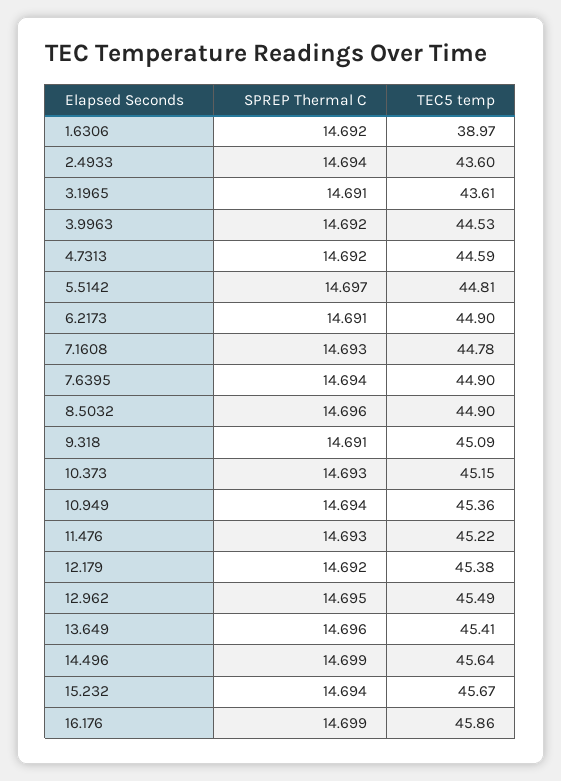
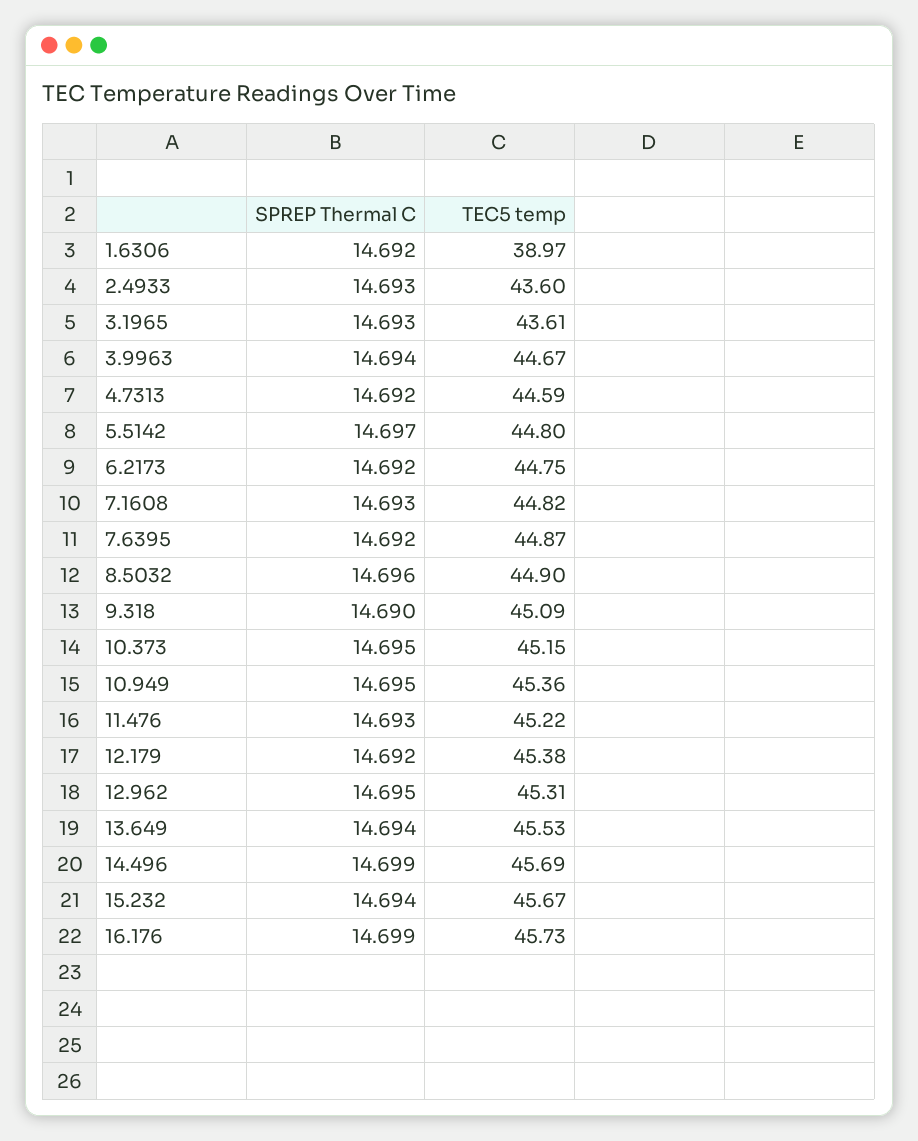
SPREP Thermal C, 2.4933: 14.694 -> 14.693
SPREP Thermal C, 3.1965: 14.691 -> 14.693
SPREP Thermal C, 3.9963: 14.692 -> 14.694
TEC5 temp, 3.9963: 44.53 -> 44.67
TEC5 temp, 5.5142: 44.81 -> 44.8
SPREP Thermal C, 6.2173: 14.691 -> 14.692
TEC5 temp, 6.2173: 44.9 -> 44.75
TEC5 temp, 7.1608: 44.78 -> 44.82
SPREP Thermal C, 7.6395: 14.694 -> 14.692
TEC5 temp, 7.6395: 44.9 -> 44.87
SPREP Thermal C, 9.318: 14.691 -> 14.69
SPREP Thermal C, 10.373: 14.693 -> 14.695
SPREP Thermal C, 10.949: 14.694 -> 14.695
TEC5 temp, 12.962: 45.49 -> 45.31
SPREP Thermal C, 13.649: 14.696 -> 14.694
TEC5 temp, 13.649: 45.41 -> 45.53
TEC5 temp, 14.496: 45.64 -> 45.69
TEC5 temp, 16.176: 45.86 -> 45.73

